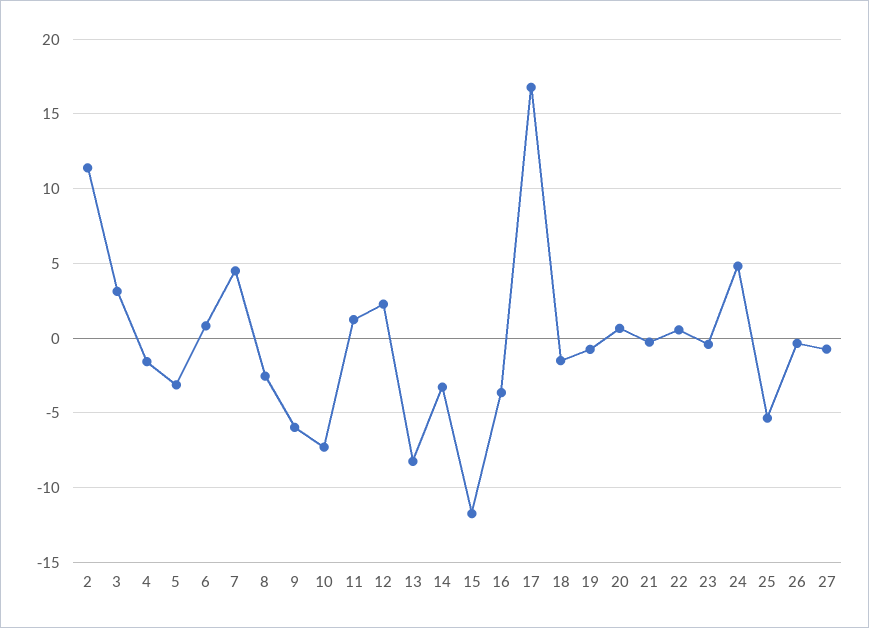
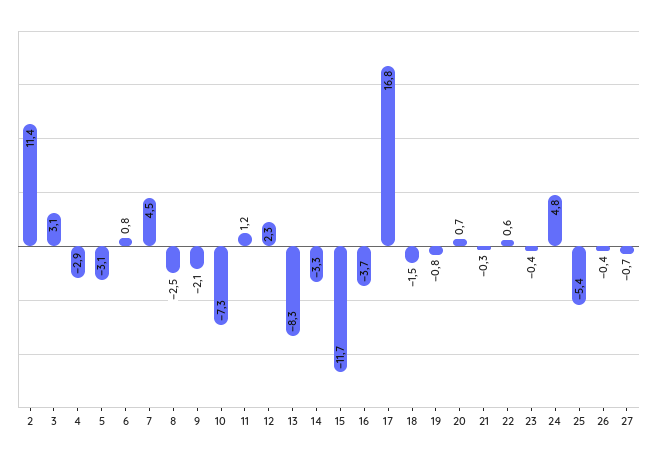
4: -1.5 -> -2.9
9: -6 -> -2.1

